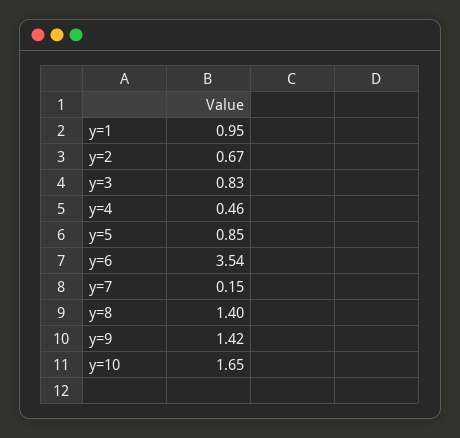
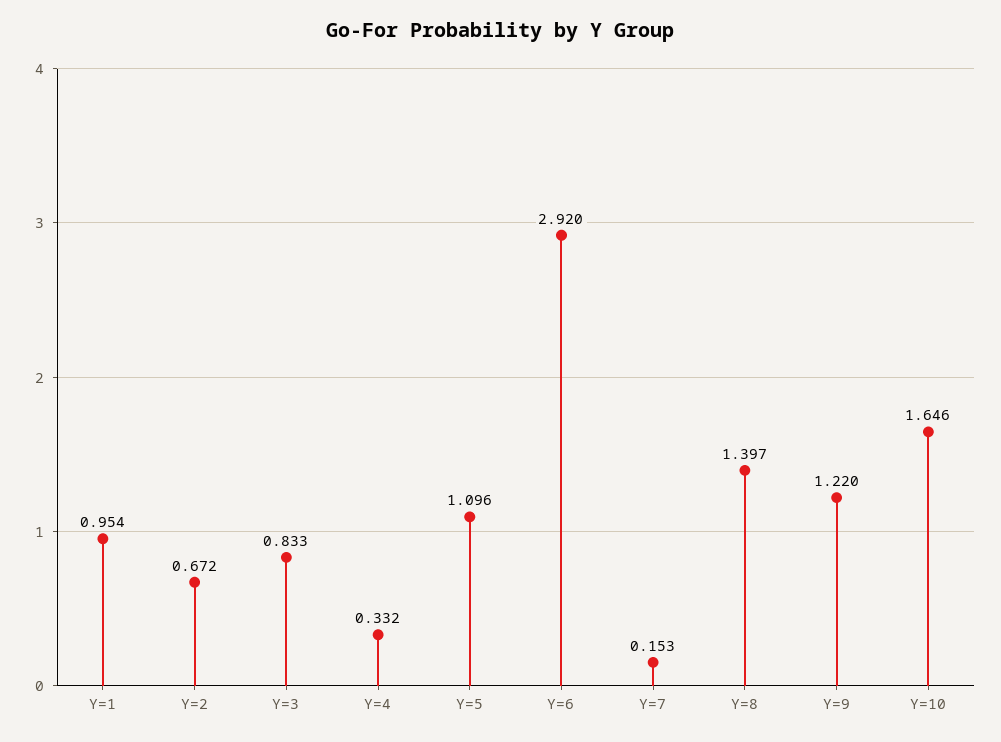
y=4: 0.46 -> 0.332
y=5: 0.85 -> 1.096
y=6: 3.54 -> 2.92
y=9: 1.42 -> 1.22

